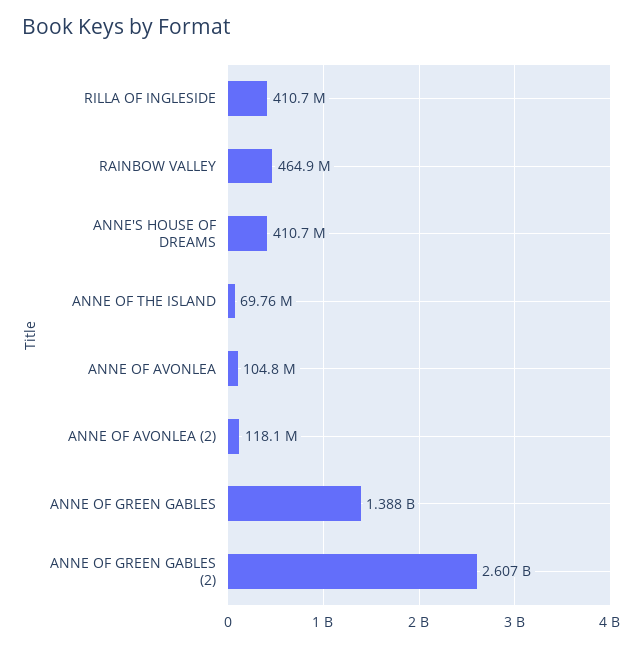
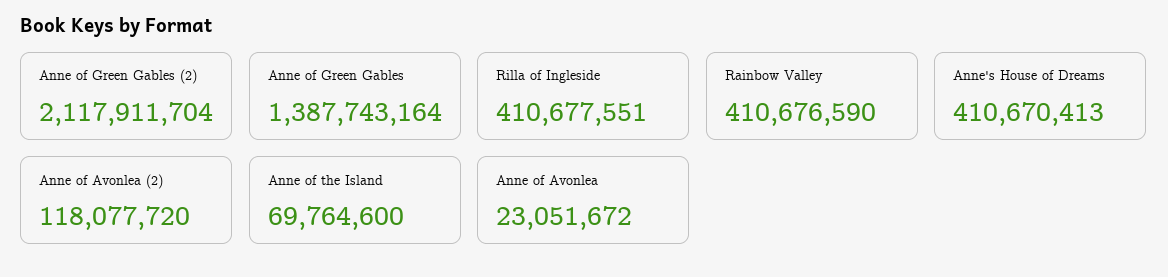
RAINBOW VALLEY: 464900000 -> 410676590
ANNE OF AVONLEA: 104800000 -> 23051672
ANNE OF GREEN GABLES (2): 2607000000 -> 2117911704

